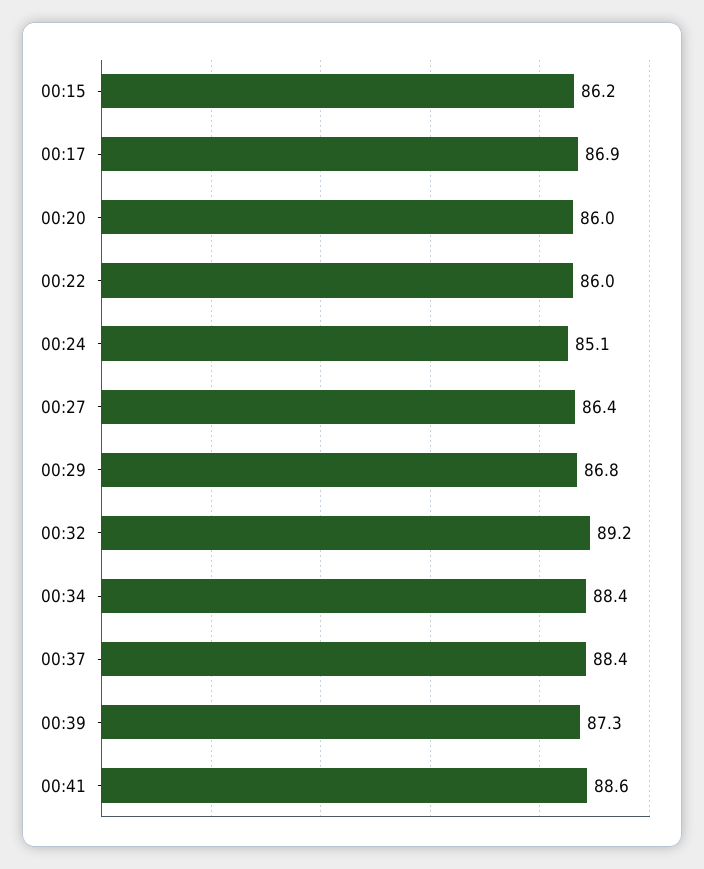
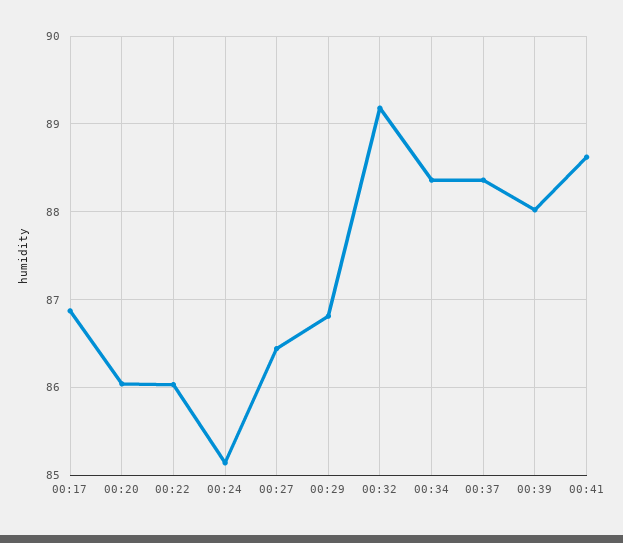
00:15: 86.2 -> none
00:39: 87.3 -> 88

